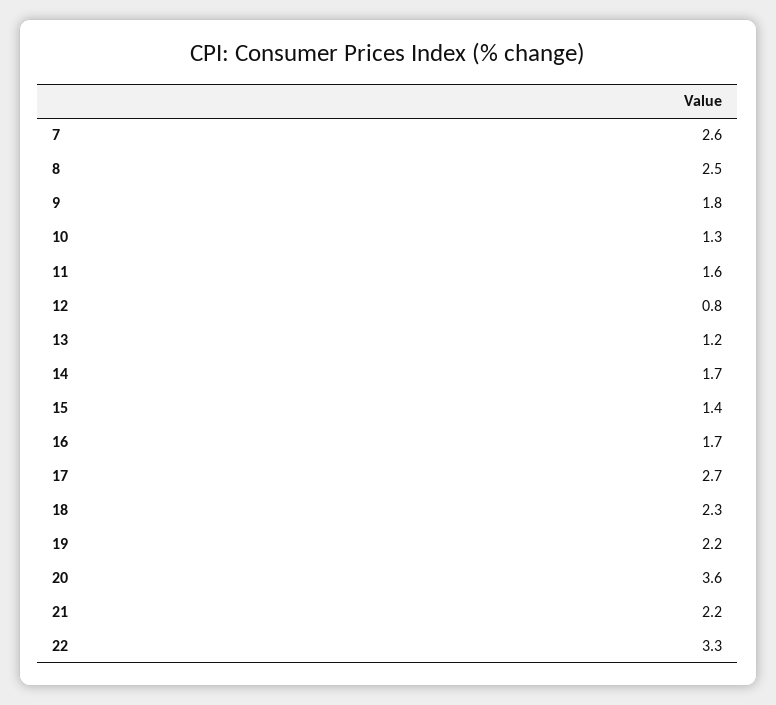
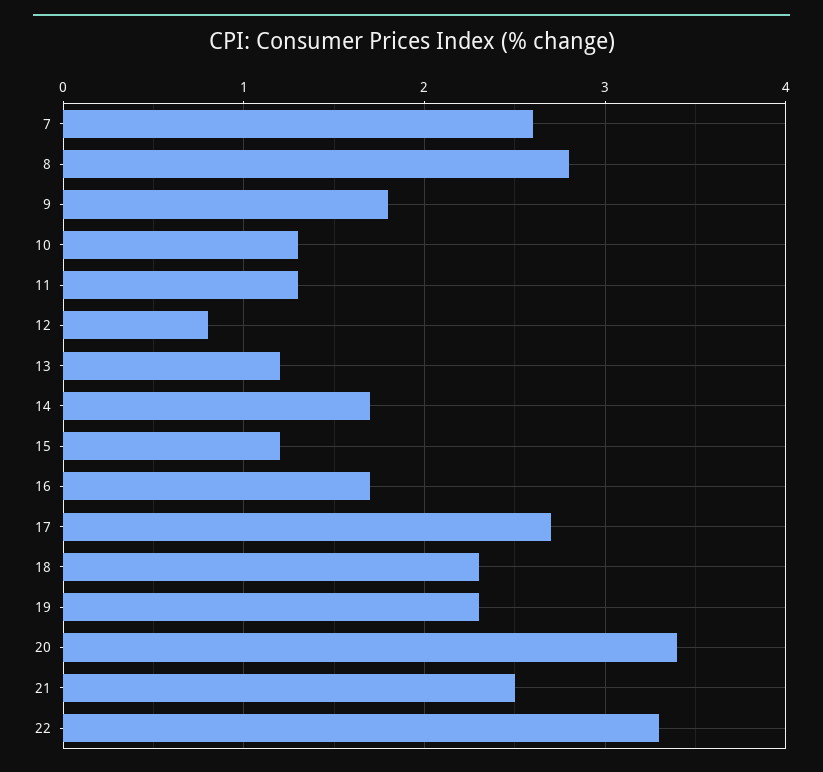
8: 2.5 -> 2.8
11: 1.6 -> 1.3
15: 1.4 -> 1.2
19: 2.2 -> 2.3
20: 3.6 -> 3.4
21: 2.2 -> 2.5

